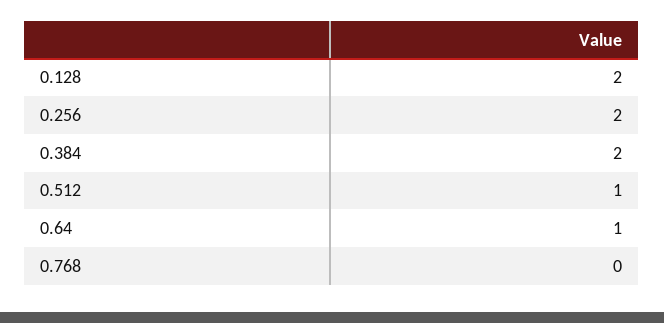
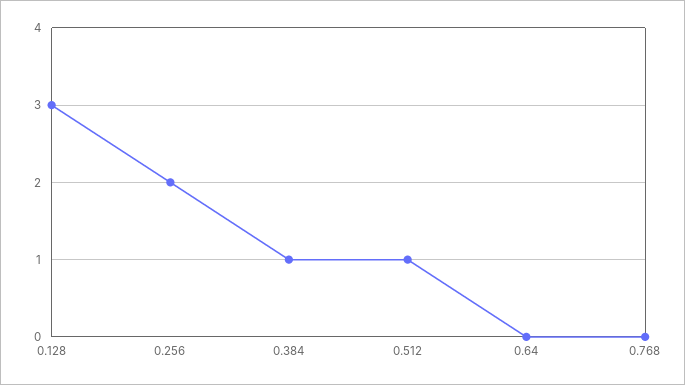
0.128: 2 -> 3
0.384: 2 -> 1
0.64: 1 -> 0

